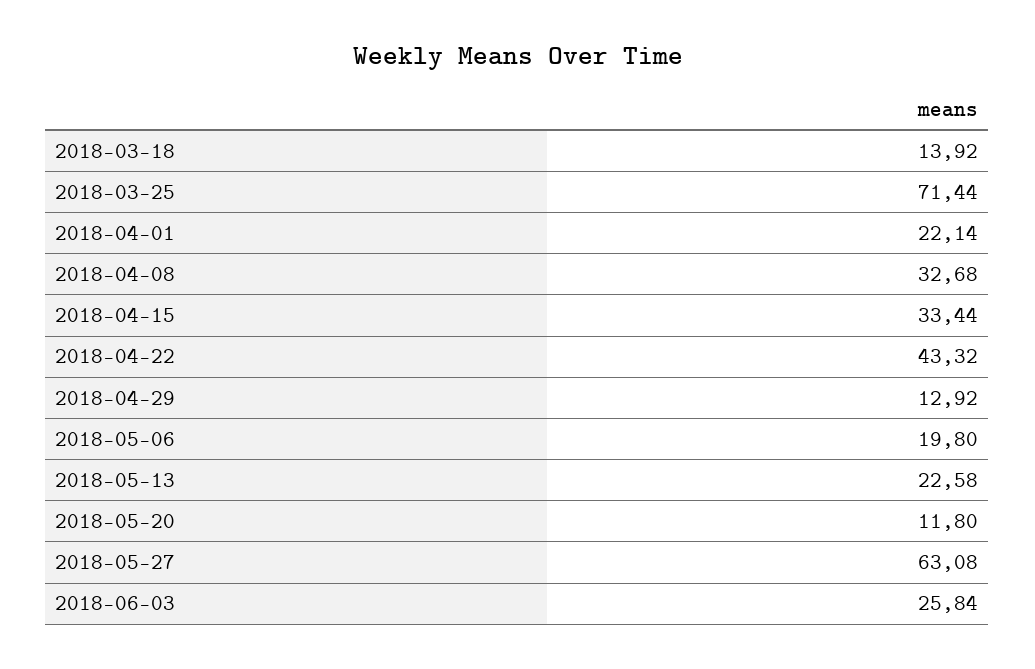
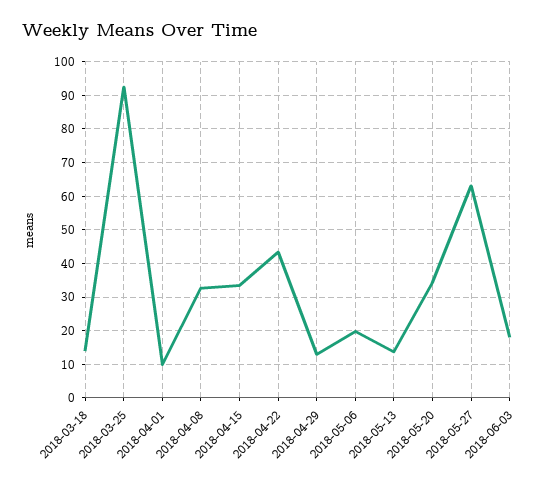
2018-03-25: 71.44 -> 92
2018-04-01: 22.14 -> 10
2018-05-13: 22.58 -> 14
2018-05-20: 11.8 -> 34
2018-06-03: 25.84 -> 18

